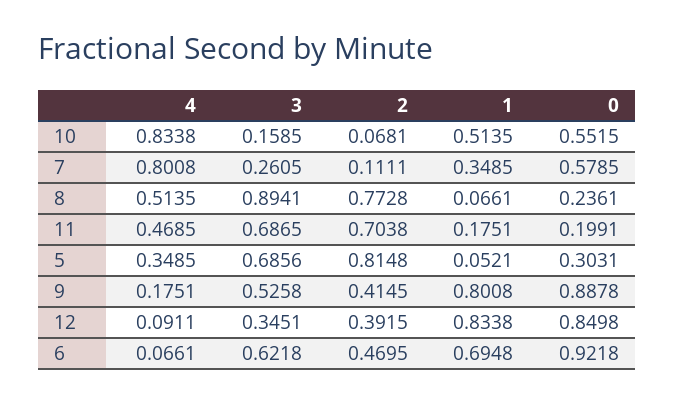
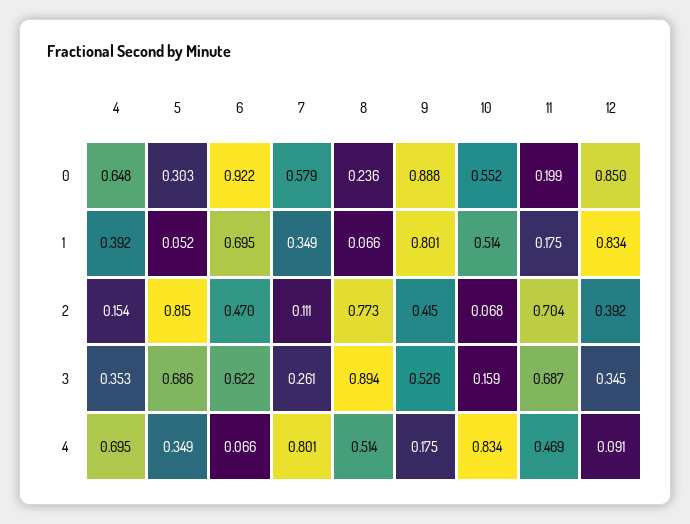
0, 4: none -> 0.648
1, 4: none -> 0.392
2, 4: none -> 0.154
3, 4: none -> 0.353
4, 4: none -> 0.695

